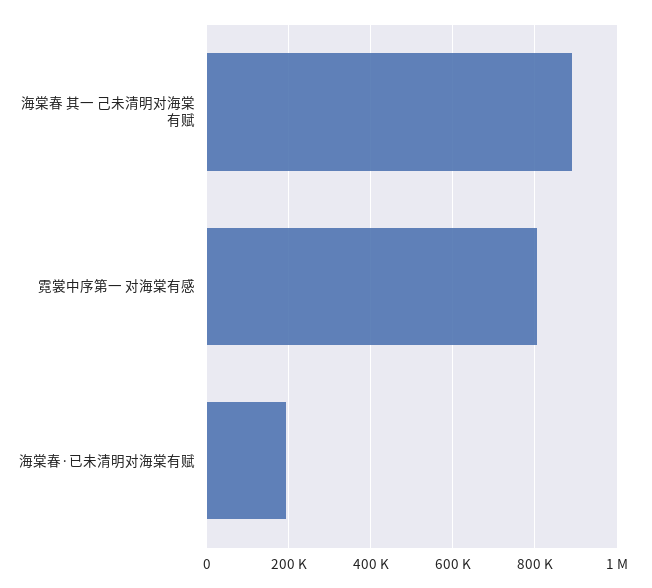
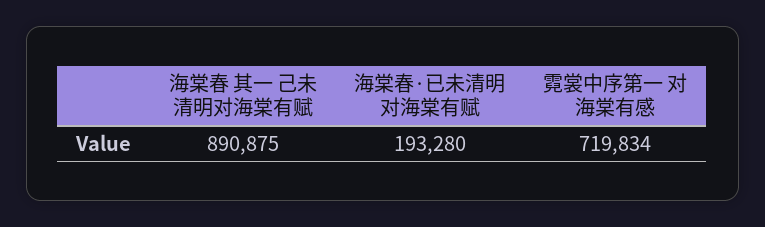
霓裳中序第一 对海棠有感: 800000 -> 719834

